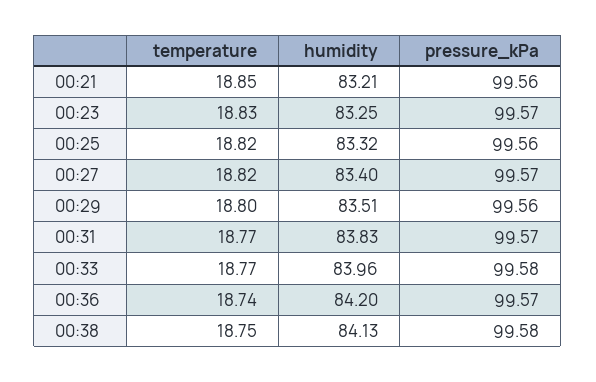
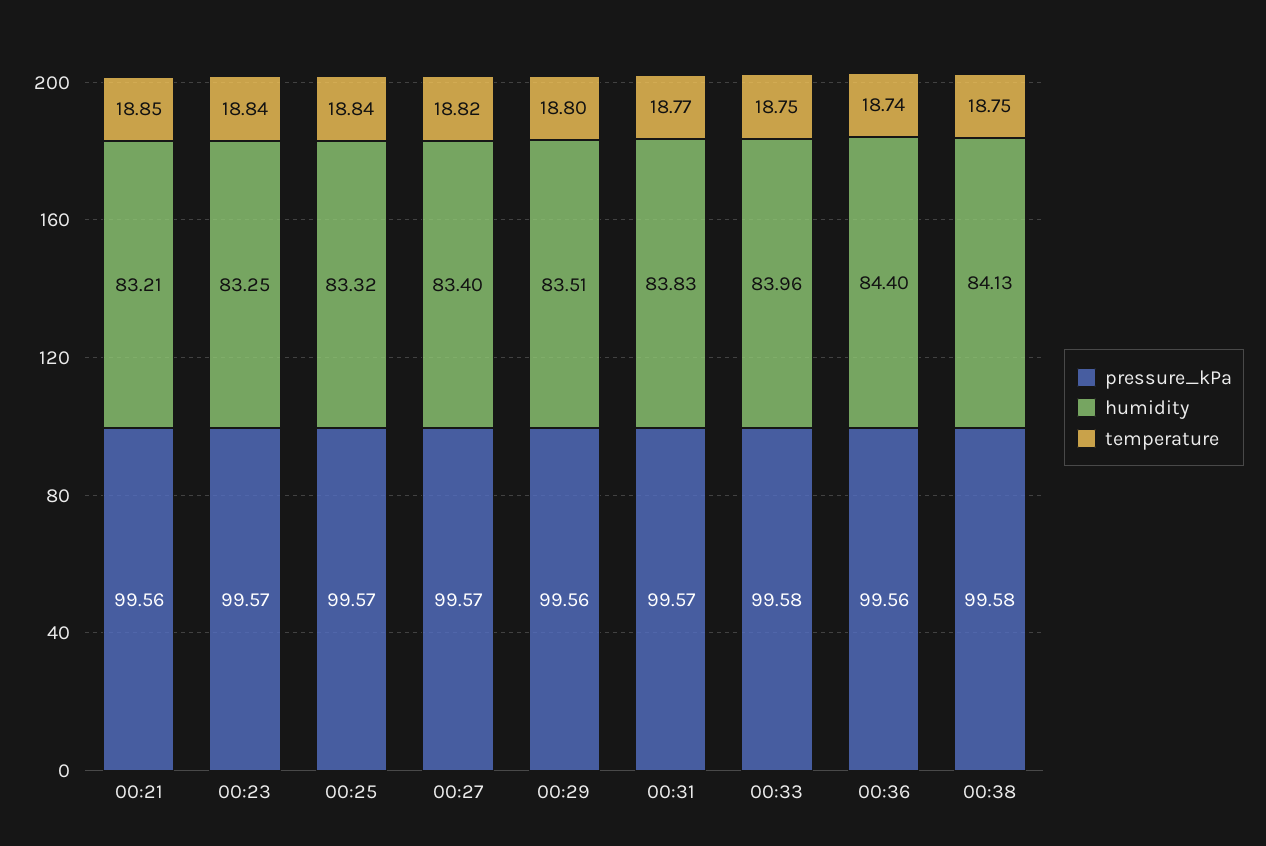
temperature, 00:23: 18.83 -> 18.84
temperature, 00:25: 18.82 -> 18.84
pressure_kPa, 00:25: 99.56 -> 99.57
temperature, 00:33: 18.77 -> 18.75
humidity, 00:36: 84.2 -> 84.4
pressure_kPa, 00:36: 99.57 -> 99.56

